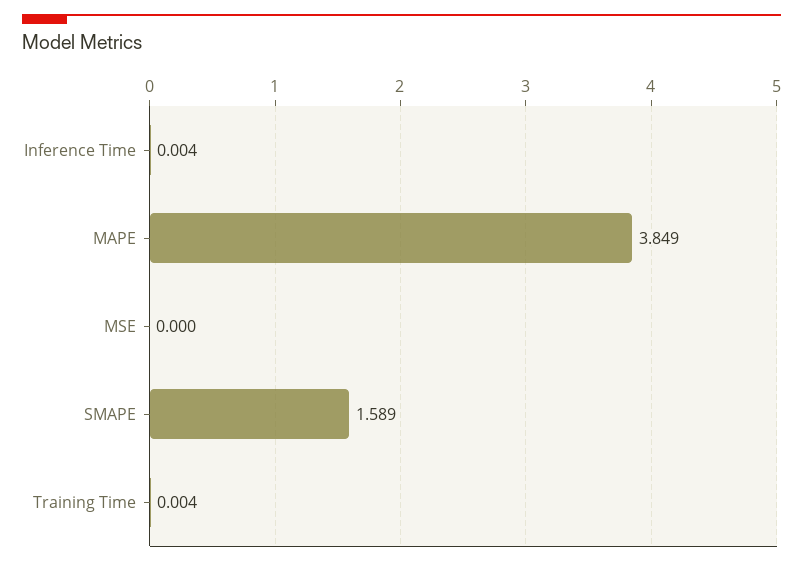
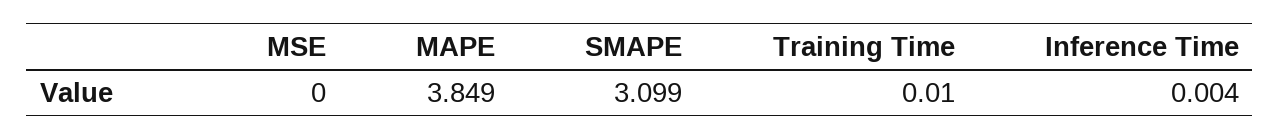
SMAPE: 1.589 -> 3.099
Training Time: 0.004 -> 0.01

